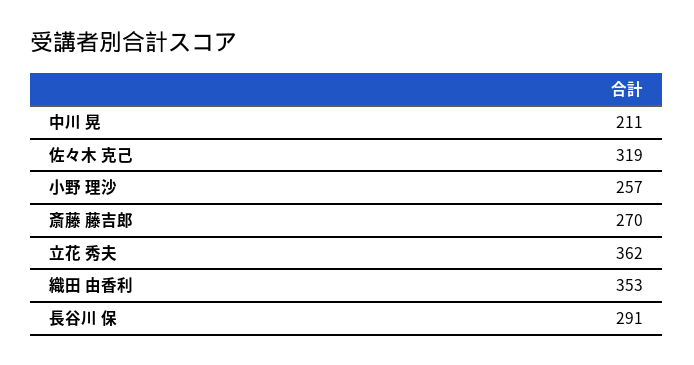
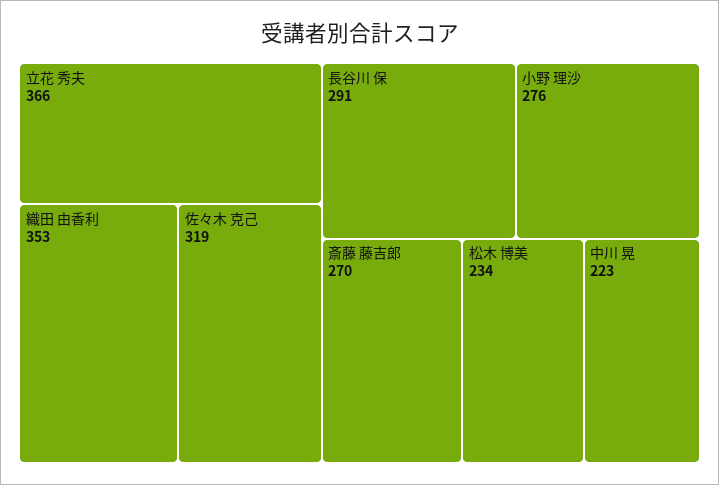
中川 晃: 211 -> 223
小野 理沙: 257 -> 276
立花 秀夫: 362 -> 366
松木 博美: none -> 234

